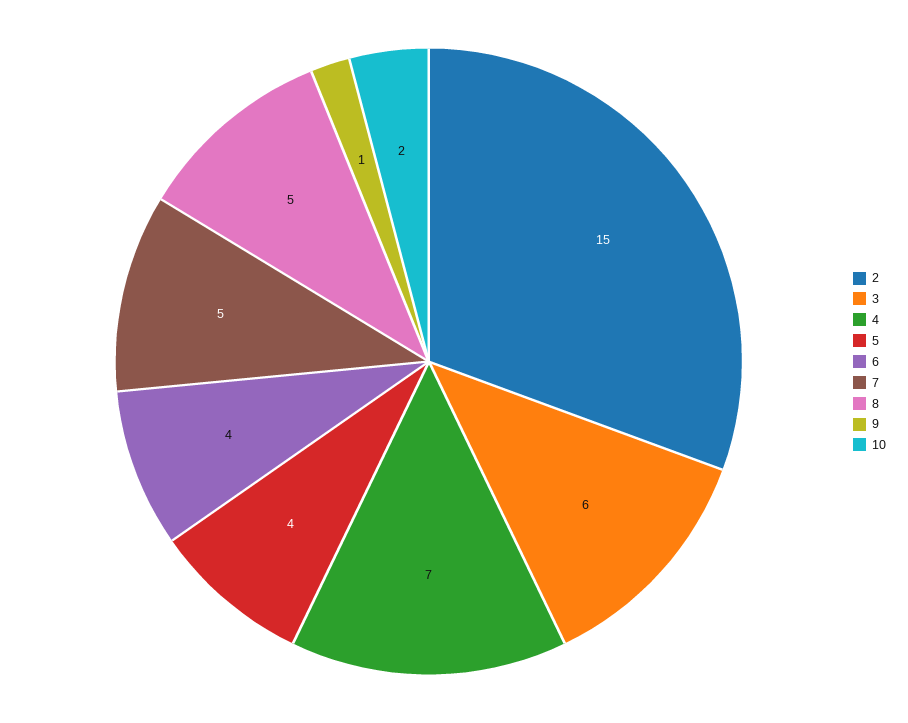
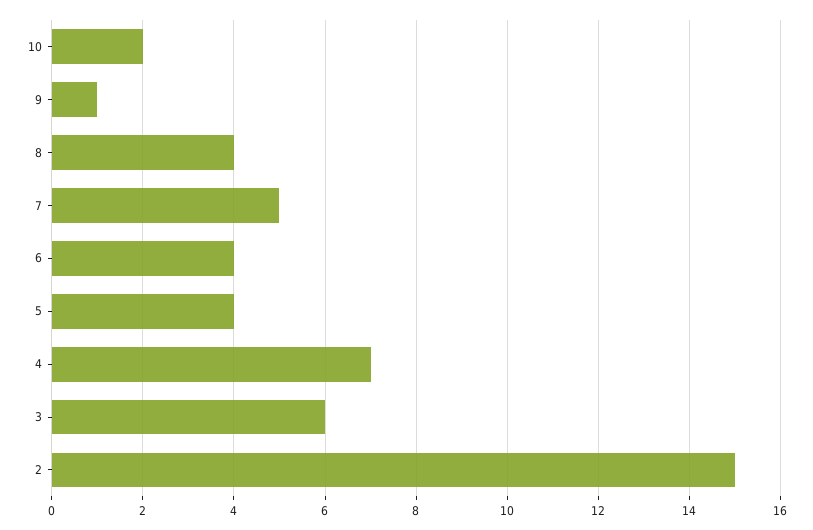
8: 5 -> 4

